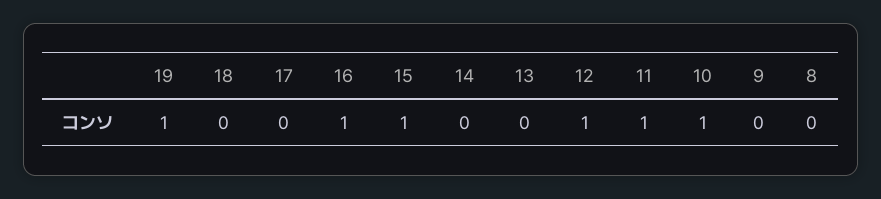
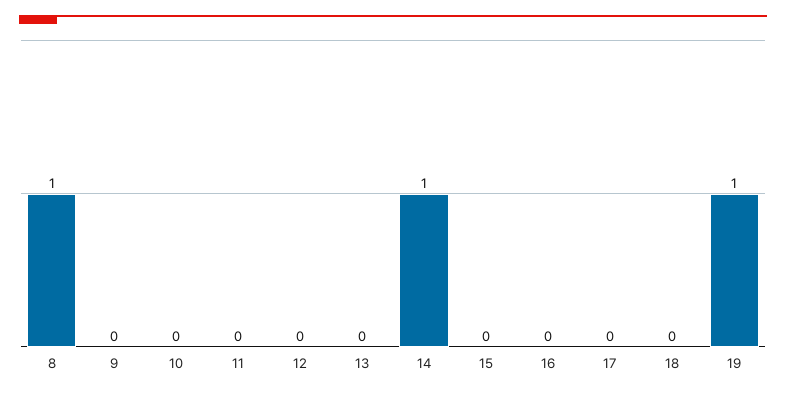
16: 1 -> 0
15: 1 -> 0
14: 0 -> 1
12: 1 -> 0
11: 1 -> 0
10: 1 -> 0
8: 0 -> 1

